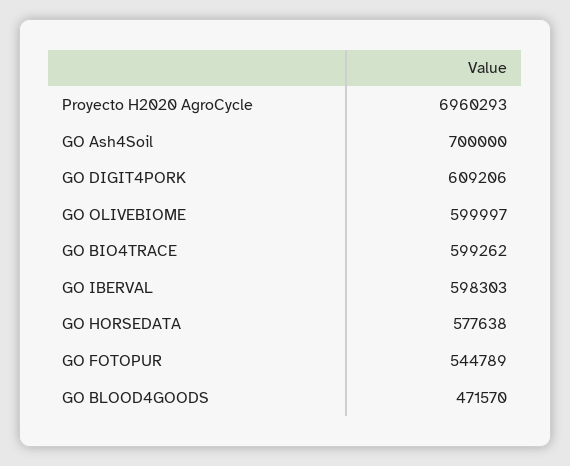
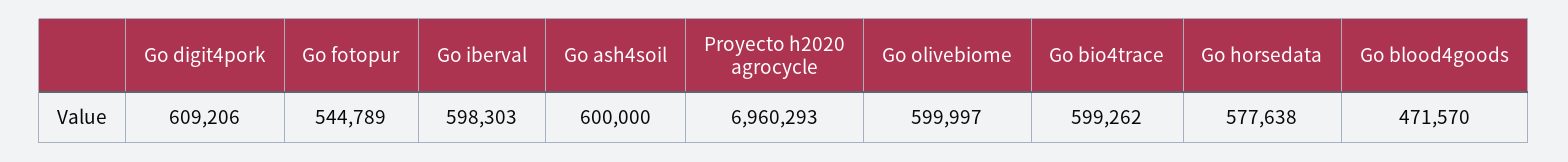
GO Ash4Soil: 700000 -> 600000

